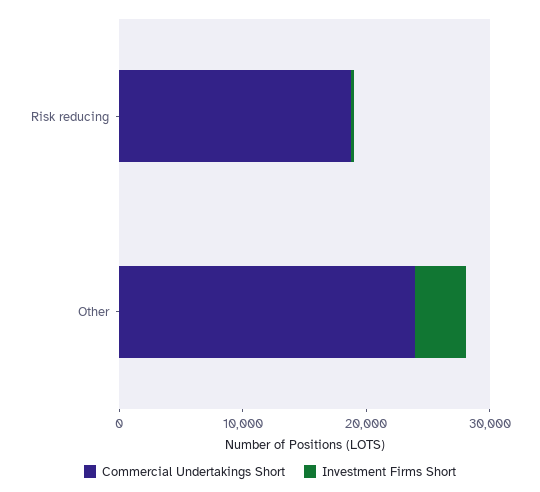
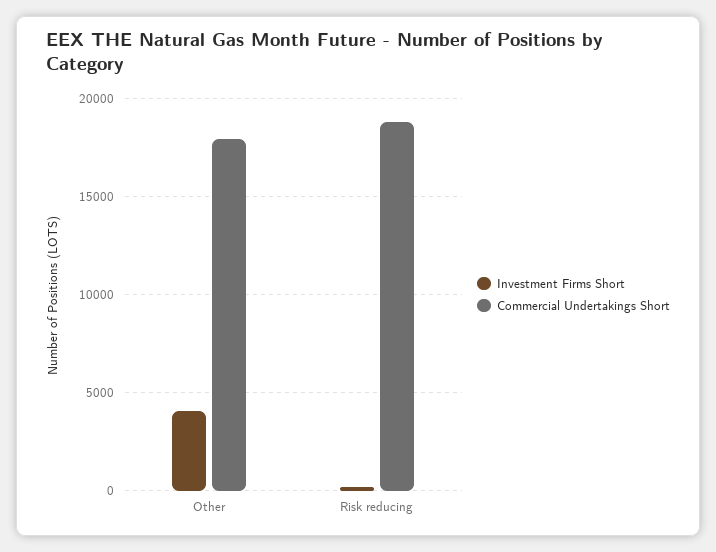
Commercial Undertakings Short, Other: 24000 -> 18000

